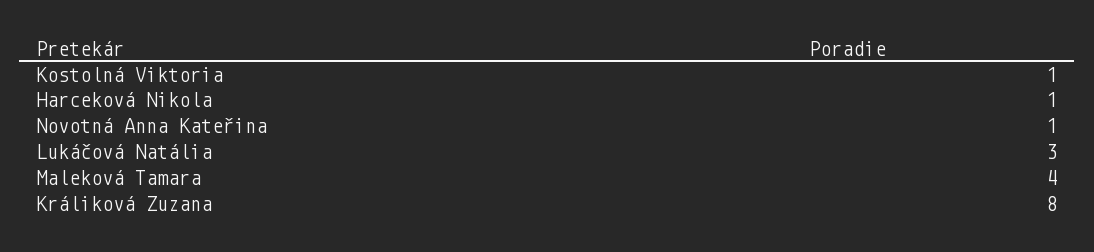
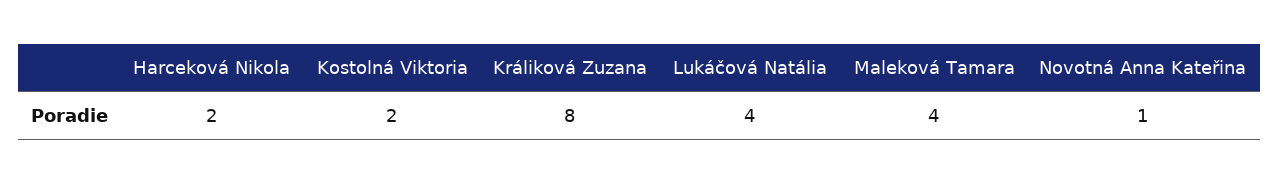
Kostolná Viktoria: 1 -> 2
Harceková Nikola: 1 -> 2
Lukáčová Natália: 3 -> 4

